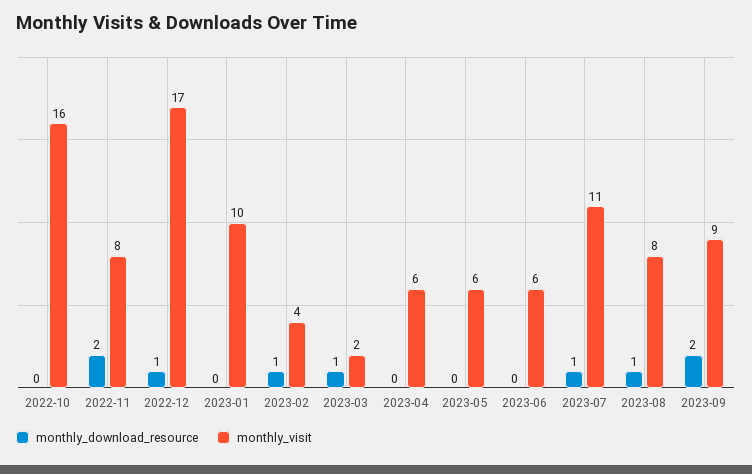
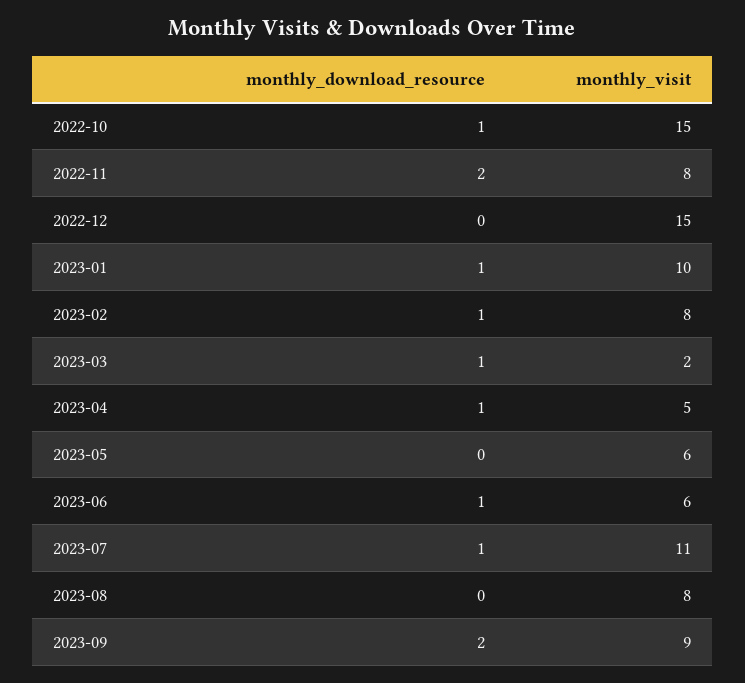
monthly_download_resource, 2022-10: 0 -> 1
monthly_visit, 2022-10: 16 -> 15
monthly_download_resource, 2022-12: 1 -> 0
monthly_visit, 2022-12: 17 -> 15
monthly_download_resource, 2023-01: 0 -> 1
monthly_visit, 2023-02: 4 -> 8
monthly_download_resource, 2023-04: 0 -> 1
monthly_visit, 2023-04: 6 -> 5
monthly_download_resource, 2023-06: 0 -> 1
monthly_download_resource, 2023-08: 1 -> 0

